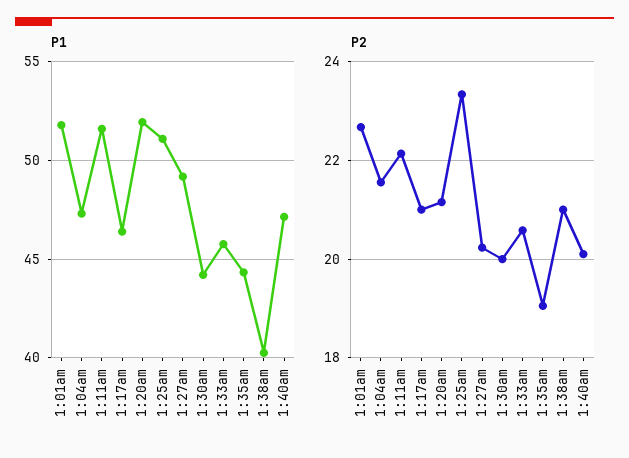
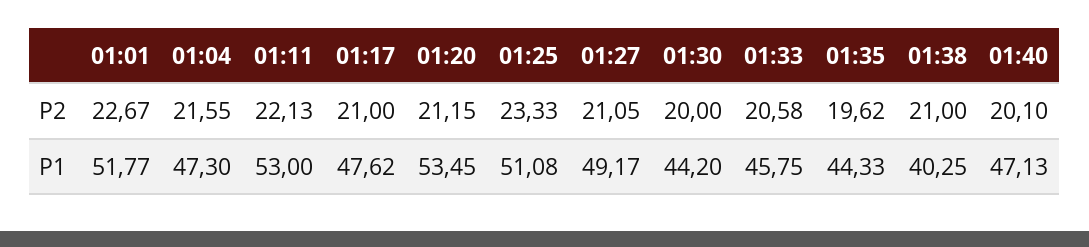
P1, 1:11am: 51.5 -> 53
P1, 1:17am: 46.5 -> 47.62
P1, 1:20am: 52 -> 53.45
P2, 1:27am: 20.2 -> 21.05
P2, 1:35am: 19 -> 19.62

